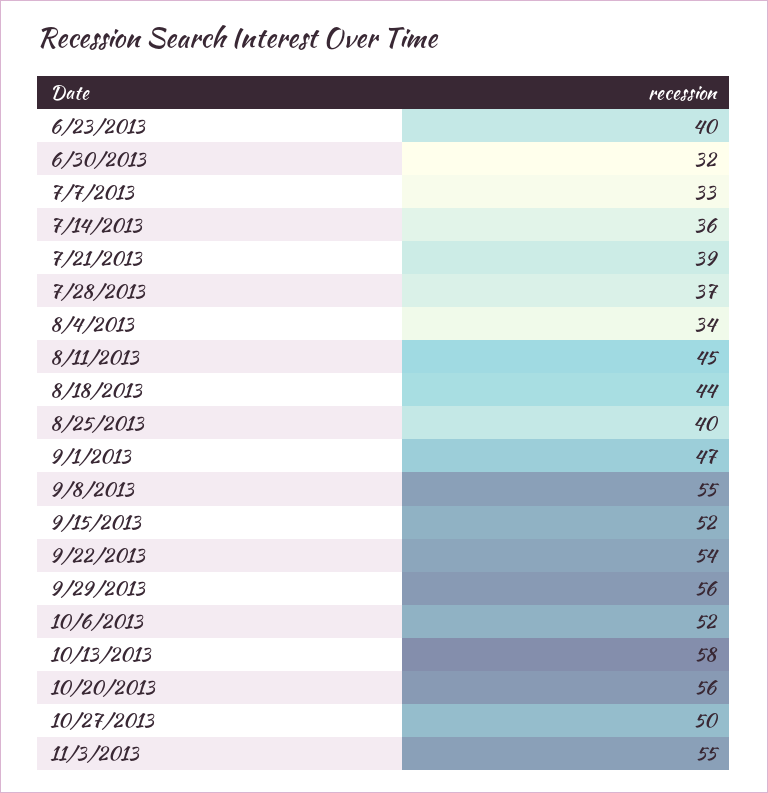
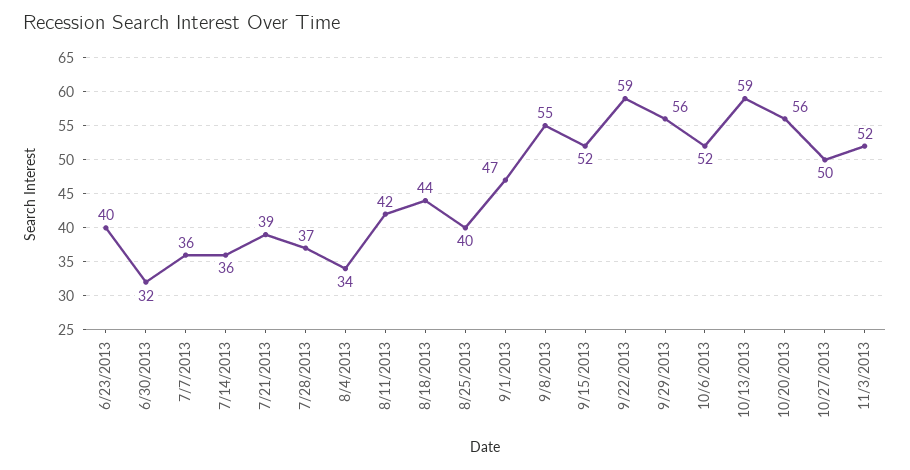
7/7/2013: 33 -> 36
8/11/2013: 45 -> 42
9/22/2013: 54 -> 59
10/13/2013: 58 -> 59
11/3/2013: 55 -> 52

